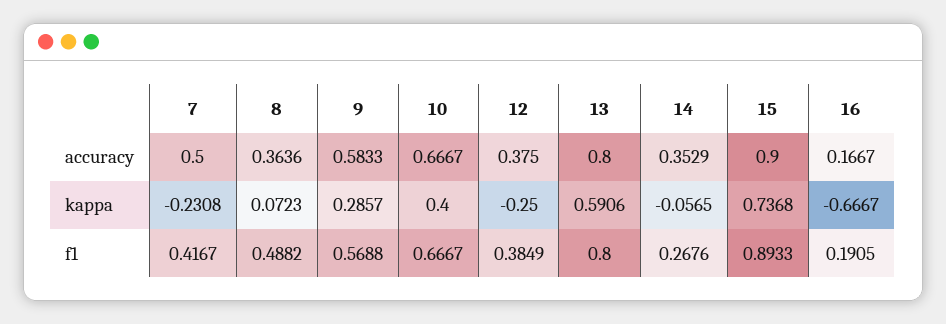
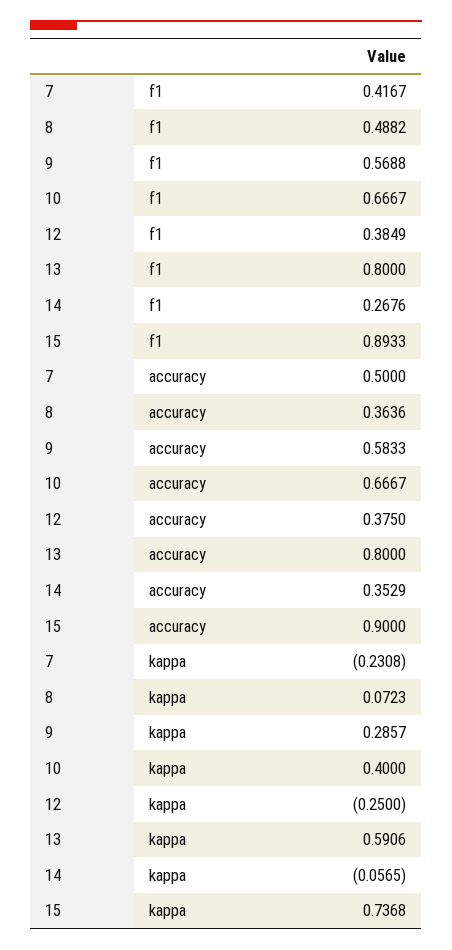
16, accuracy: 0.1667 -> none
16, kappa: -0.6667 -> none
16, f1: 0.1905 -> none

